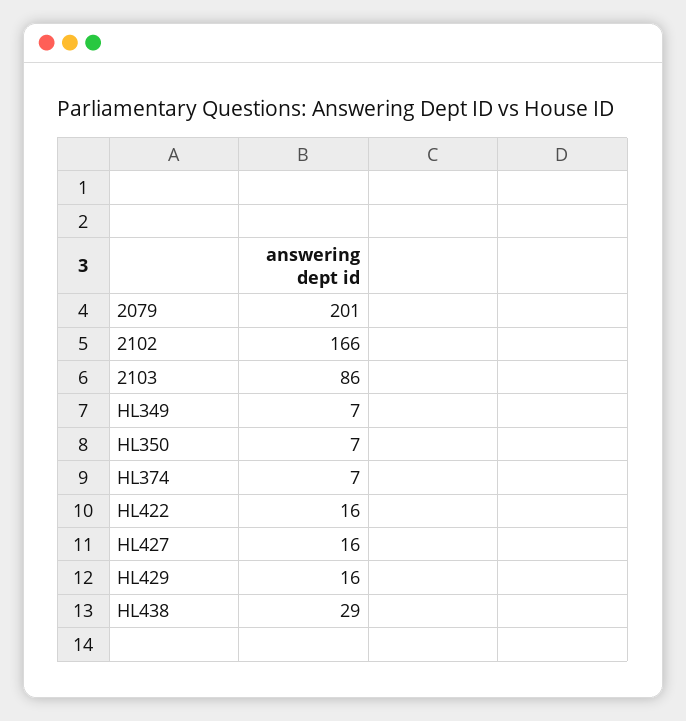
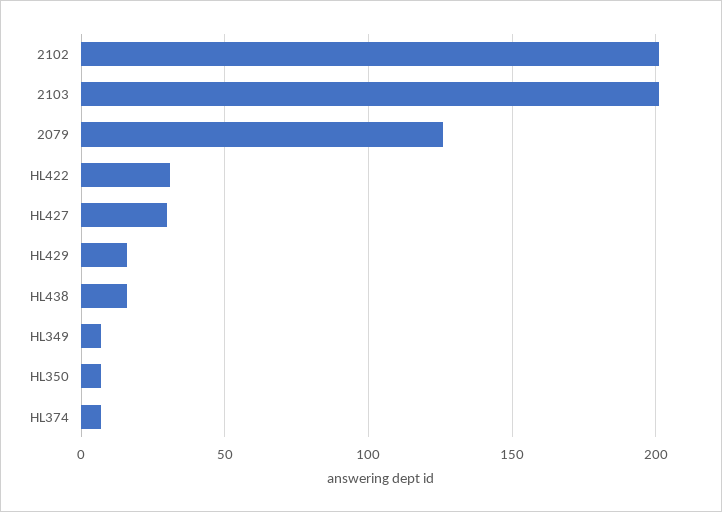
2079: 201 -> 125
2102: 166 -> 200
2103: 86 -> 200
HL422: 16 -> 30
HL427: 16 -> 30
HL438: 29 -> 15

